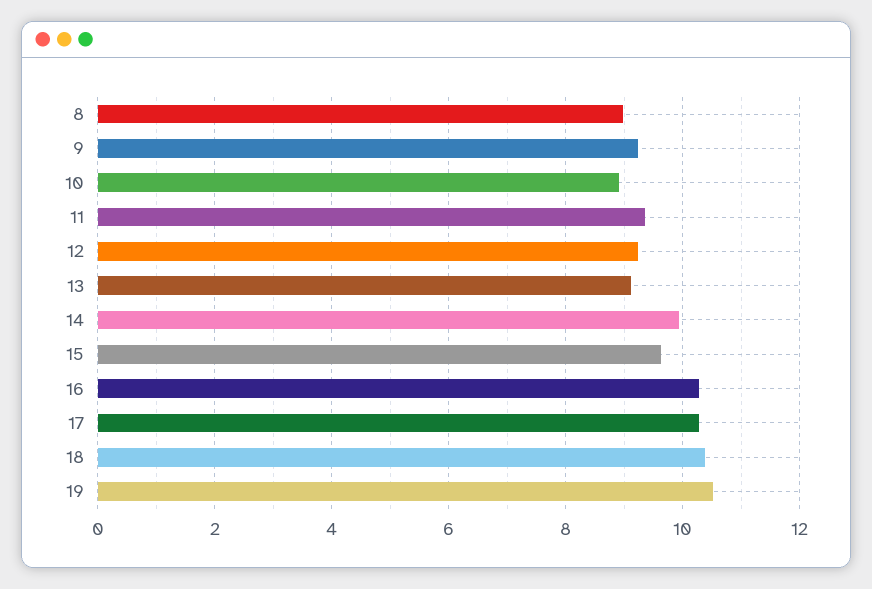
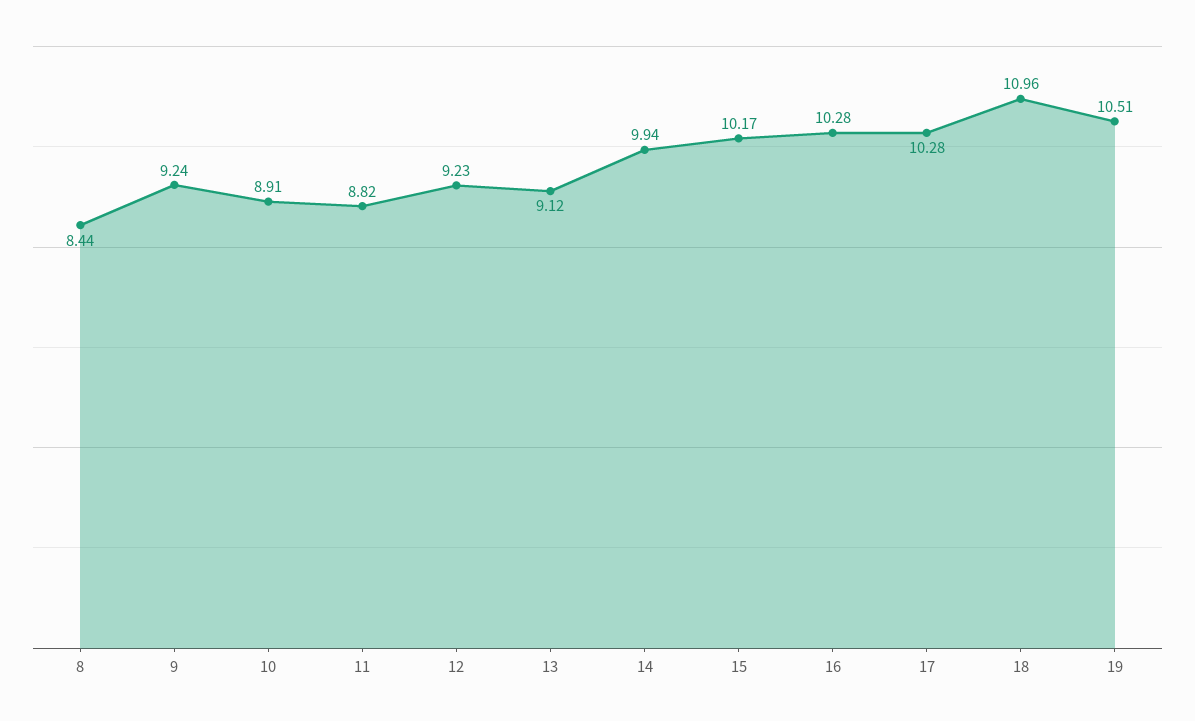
8: 9 -> 8.44
11: 9.4 -> 8.82
15: 9.6 -> 10.17
18: 10.4 -> 10.96

